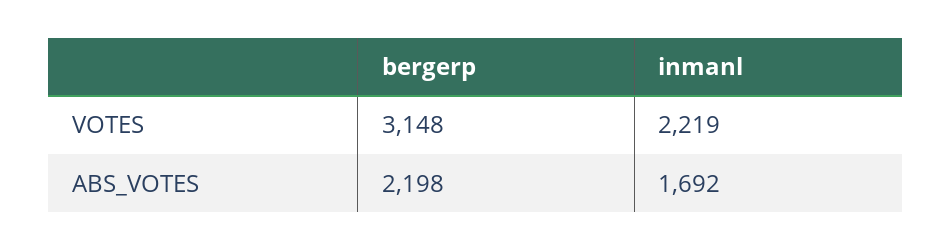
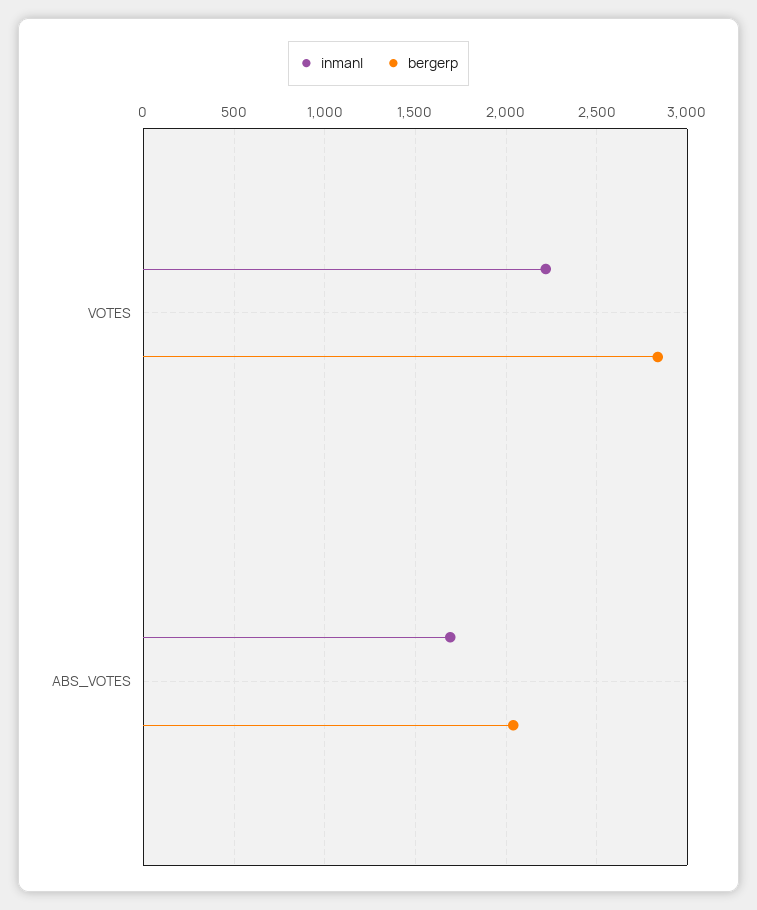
bergerp, VOTES: 3148 -> 2850
bergerp, ABS_VOTES: 2198 -> 2050

